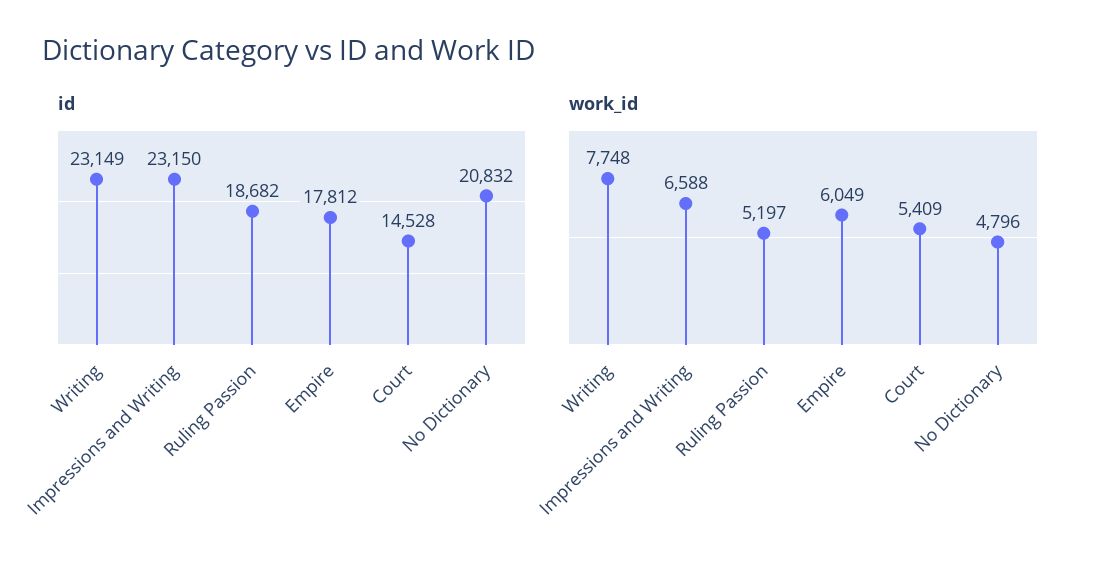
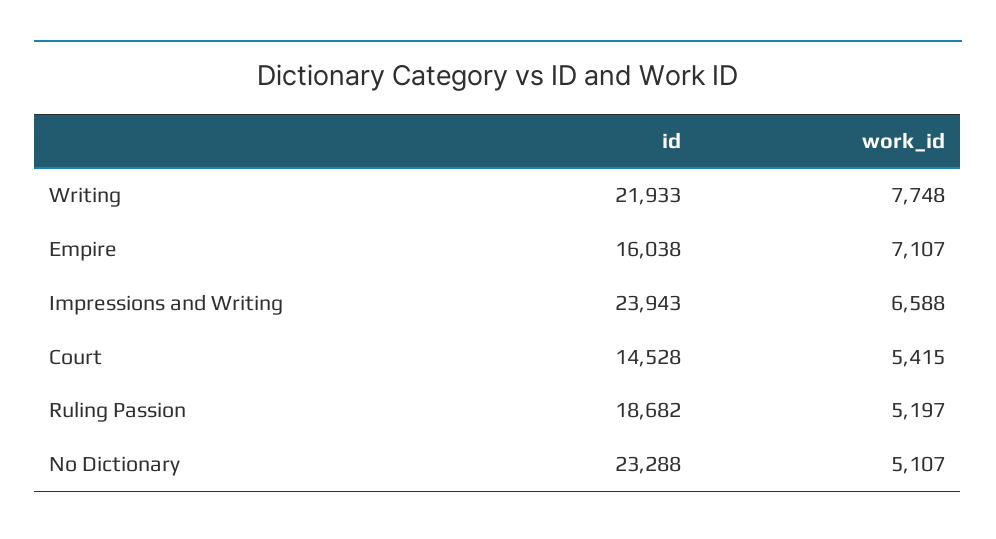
id, Writing: 23149 -> 21933
id, Impressions and Writing: 23150 -> 23943
id, Empire: 17812 -> 16038
id, No Dictionary: 20832 -> 23288
work_id, Empire: 6049 -> 7107
work_id, Court: 5409 -> 5415
work_id, No Dictionary: 4796 -> 5107

